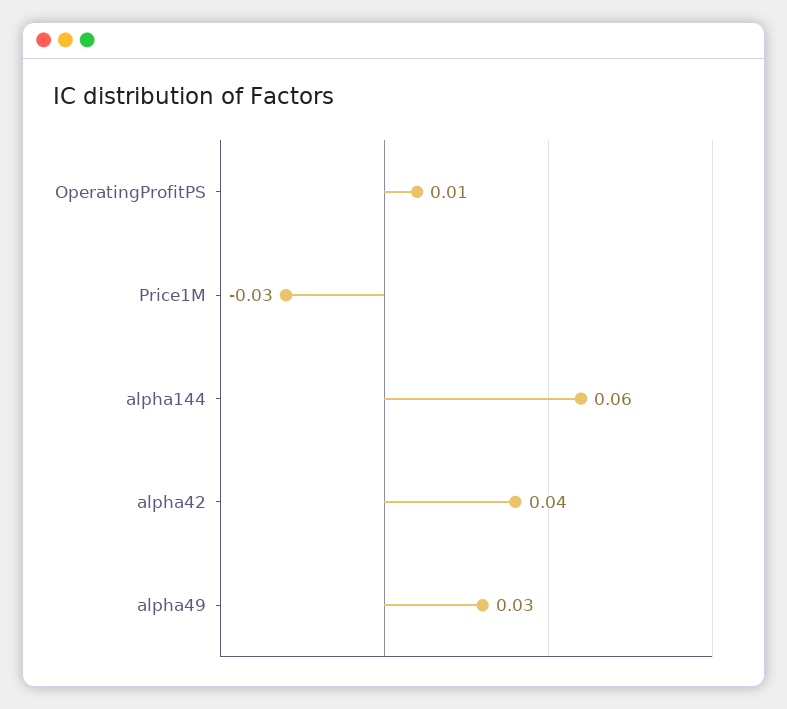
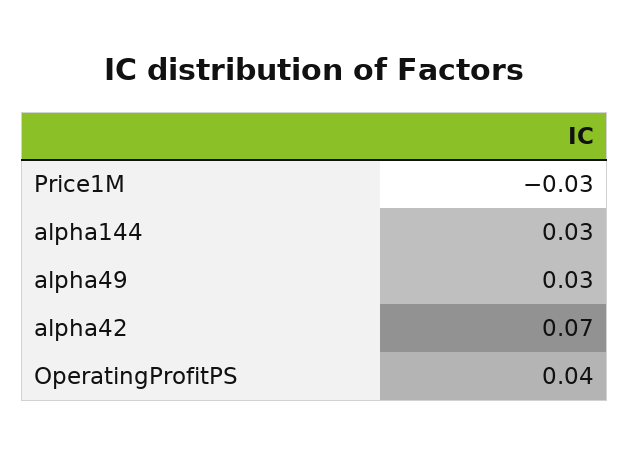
OperatingProfitPS: 0.01 -> 0.04
alpha144: 0.06 -> 0.03
alpha42: 0.04 -> 0.07

